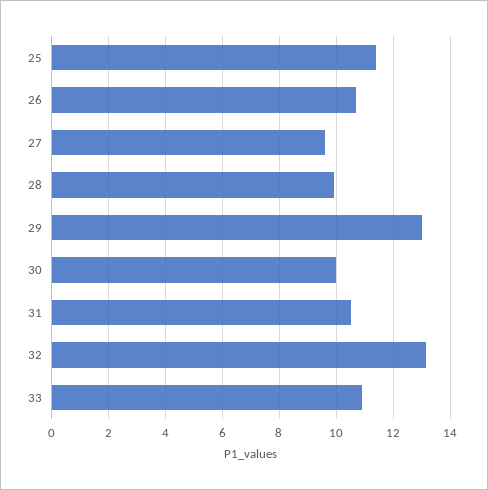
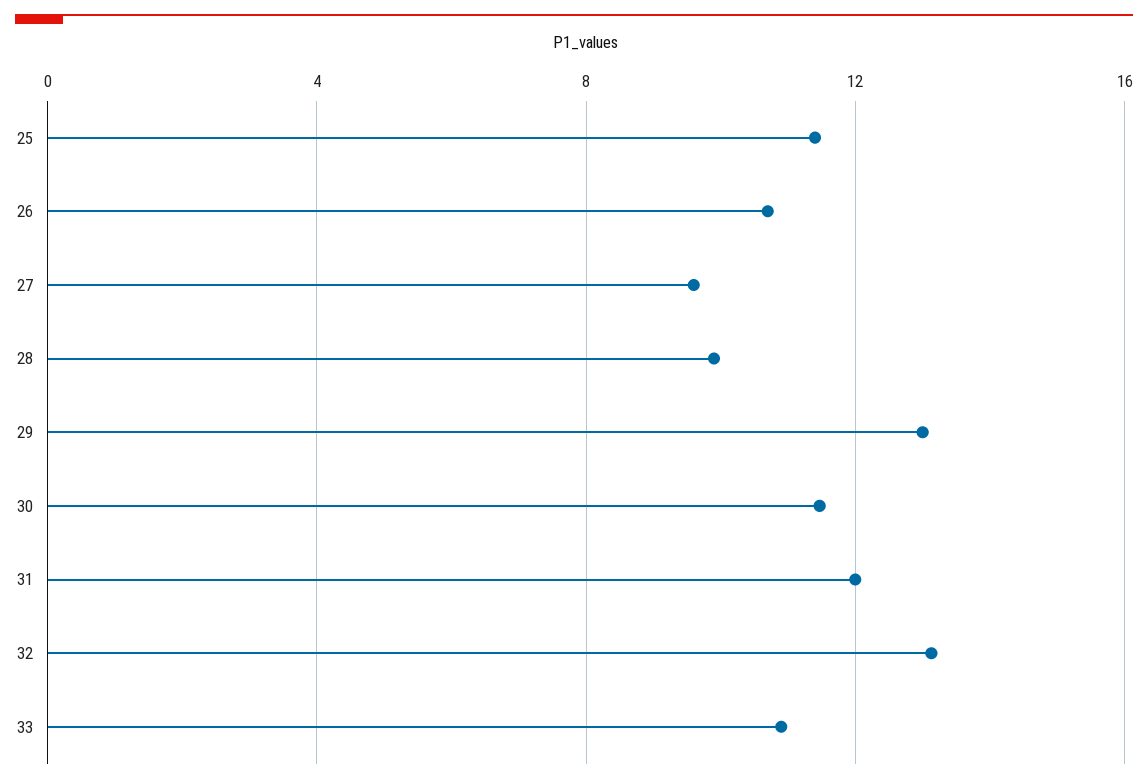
30: 10 -> 11.5
31: 10.5 -> 12

